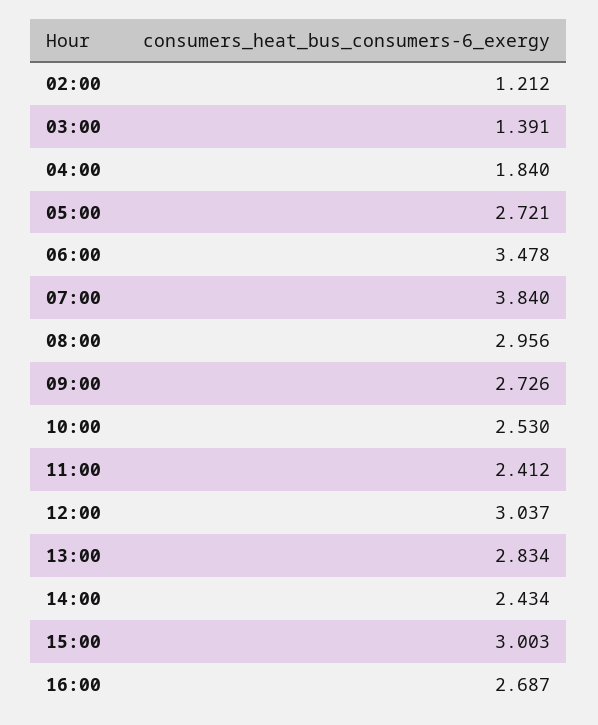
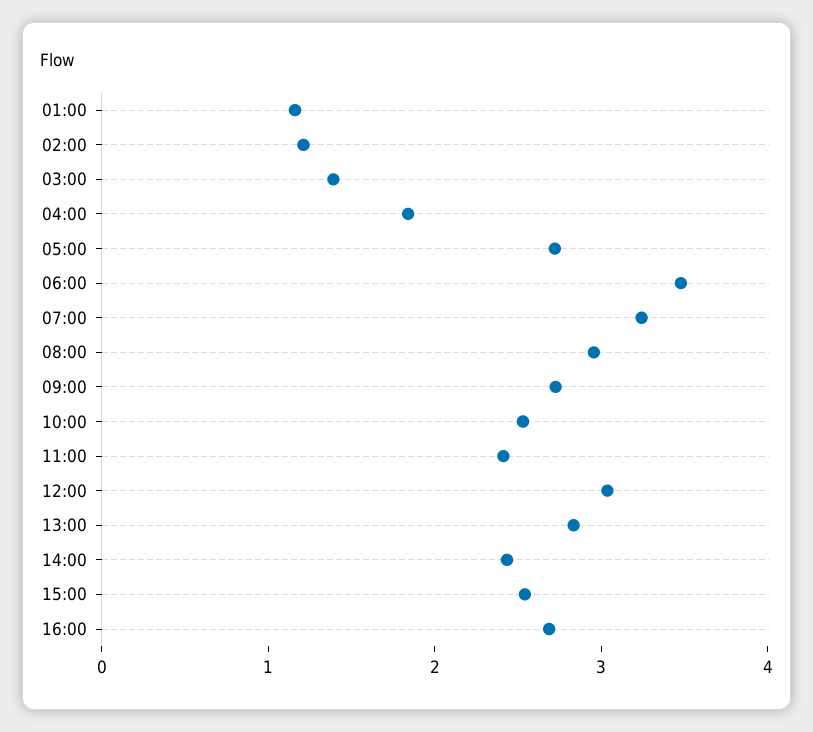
07:00: 3.84 -> 3.2
15:00: 3.003 -> 2.6
01:00: none -> 1.2

